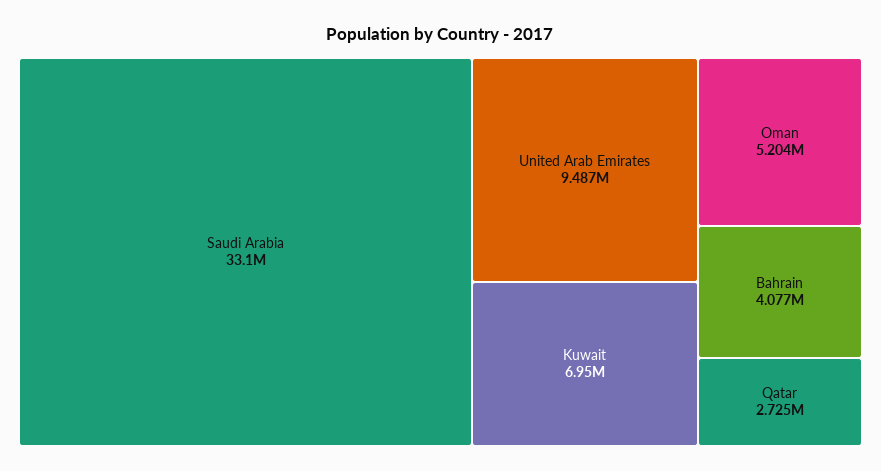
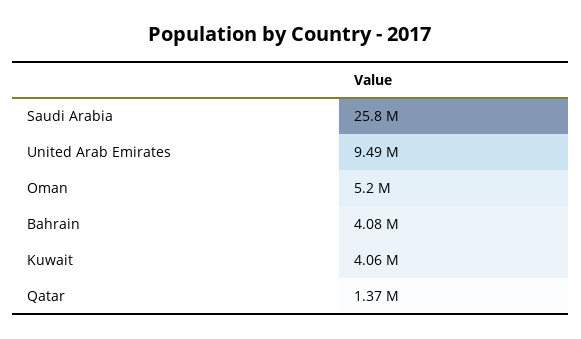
Saudi Arabia: 33100000 -> 25800000
Kuwait: 6950000 -> 4060000
Qatar: 2725000 -> 1370000

